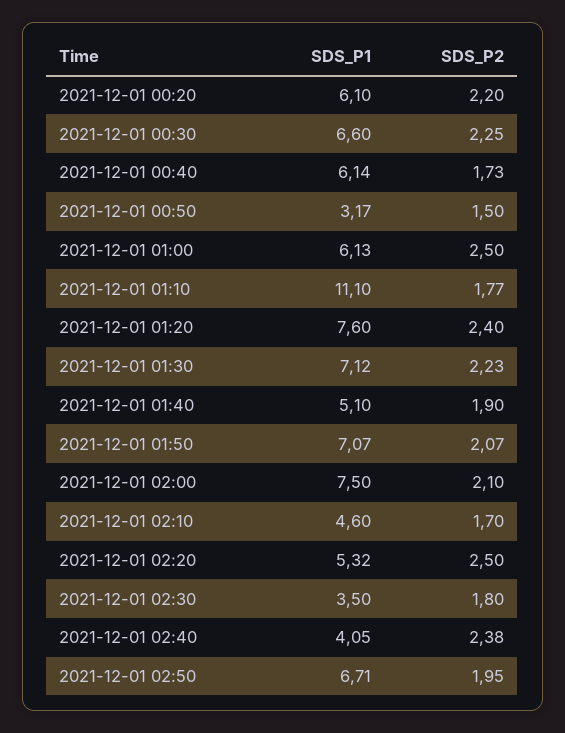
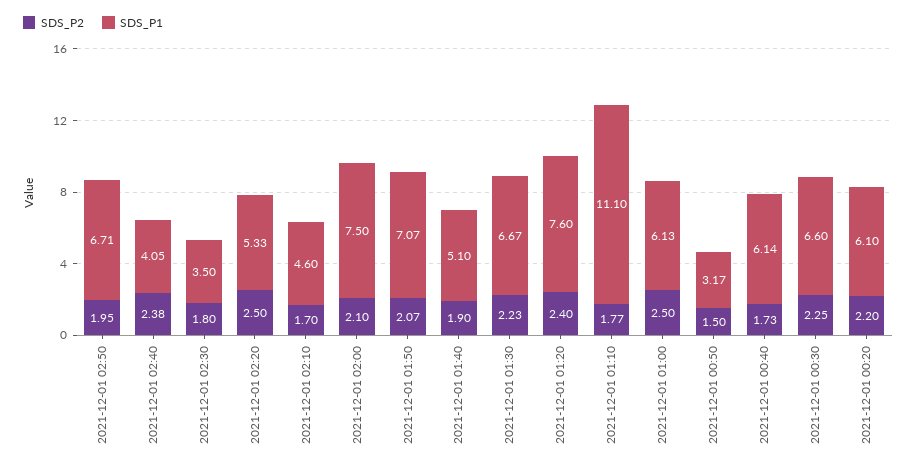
SDS_P1, 2021-12-01 01:30: 7.12 -> 6.67
SDS_P1, 2021-12-01 02:20: 5.32 -> 5.33

